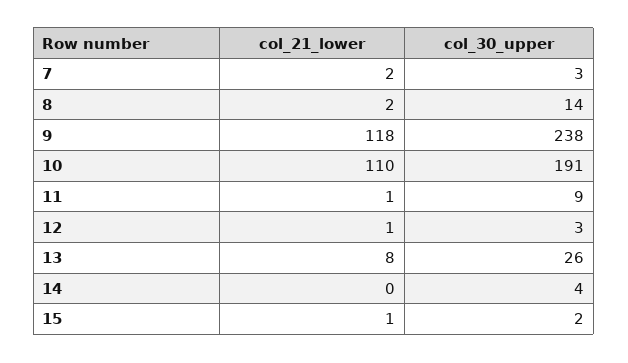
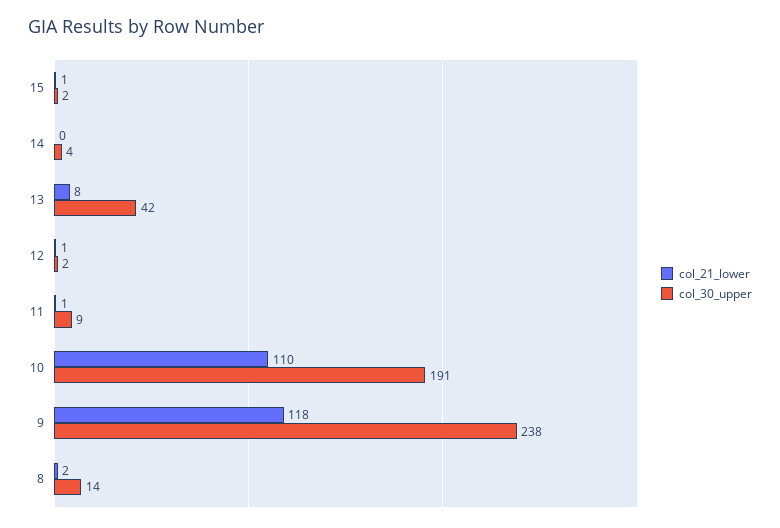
col_21_lower, 7: 2 -> none
col_30_upper, 7: 3 -> none
col_30_upper, 12: 3 -> 2
col_30_upper, 13: 26 -> 42

